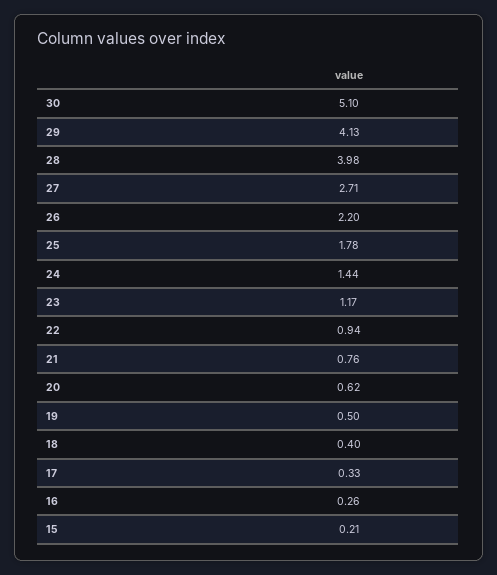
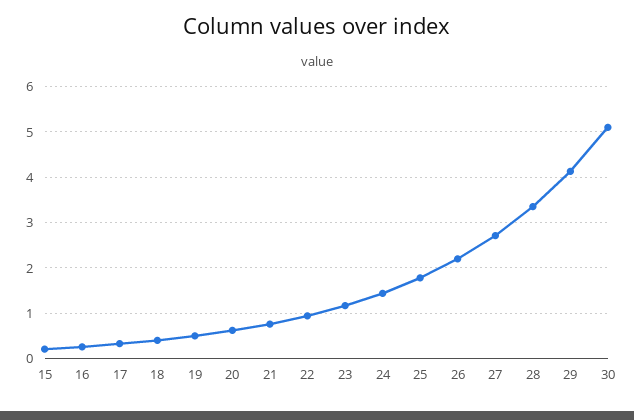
28: 3.98 -> 3.4

